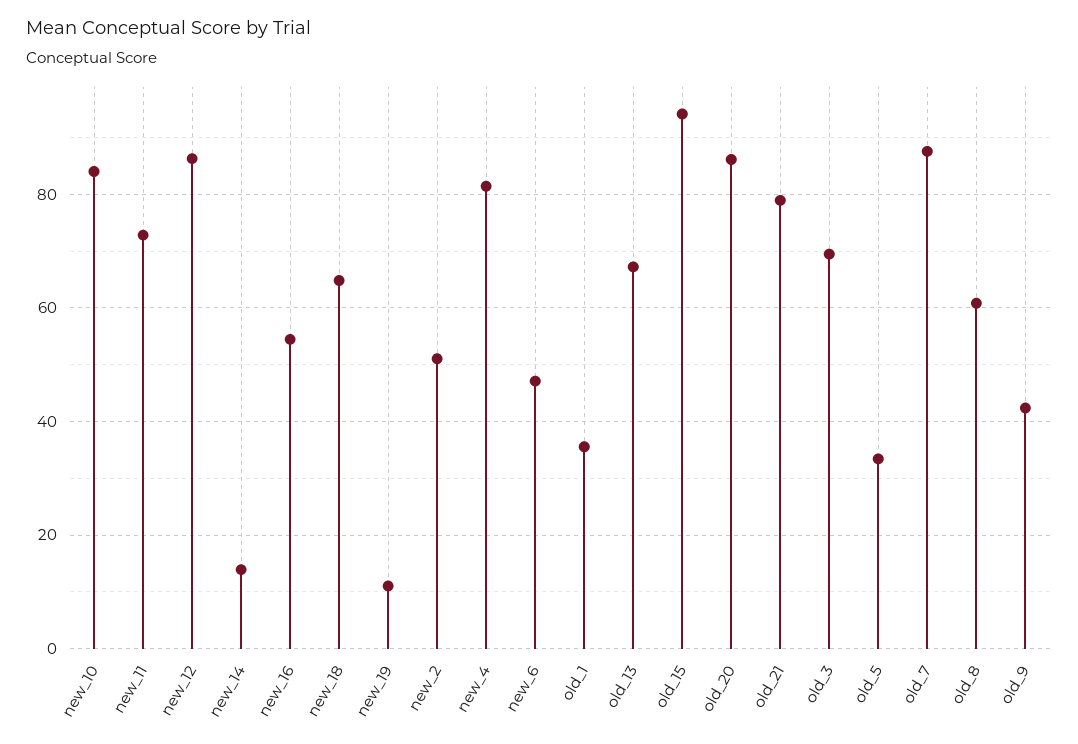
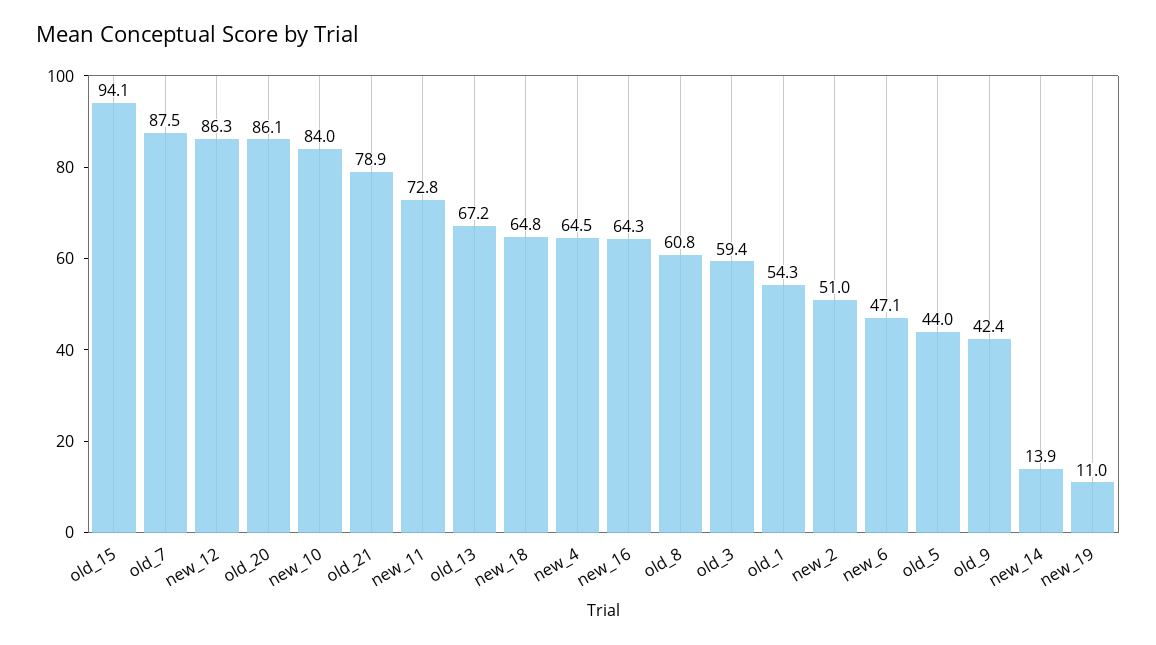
new_16: 54 -> 64.3
new_4: 82 -> 64.5
old_1: 36 -> 54.3
old_3: 70 -> 59.4
old_5: 34 -> 44

